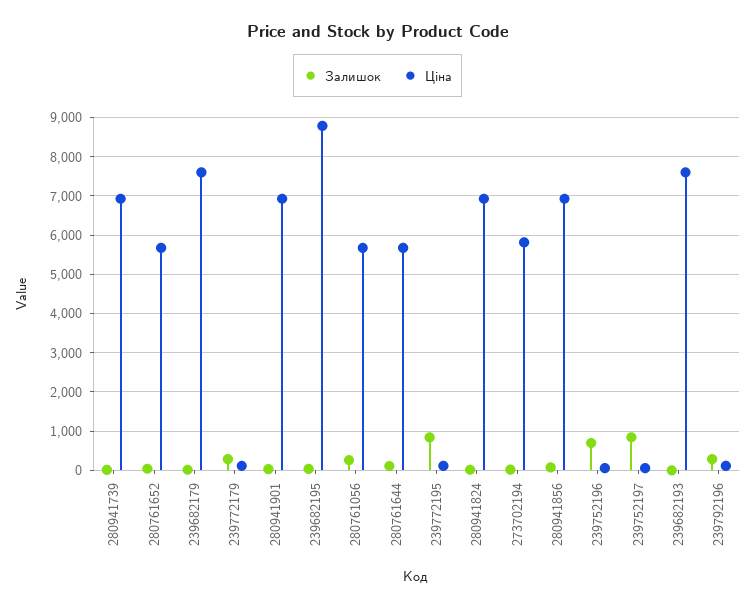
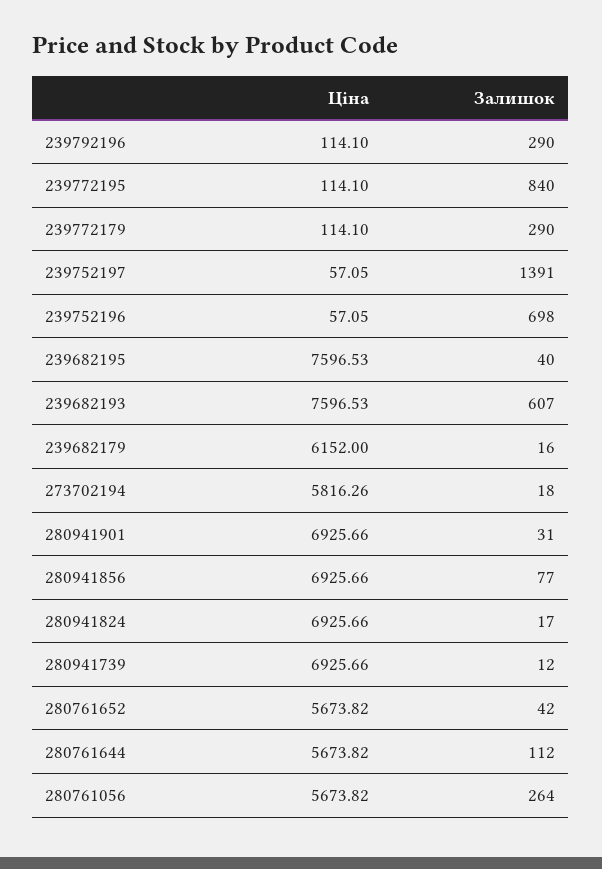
Ціна, 239682179: 7600 -> 6152
Ціна, 239682195: 8800 -> 7596.53
Залишок, 239752197: 800 -> 1391
Залишок, 239682193: 0 -> 607

